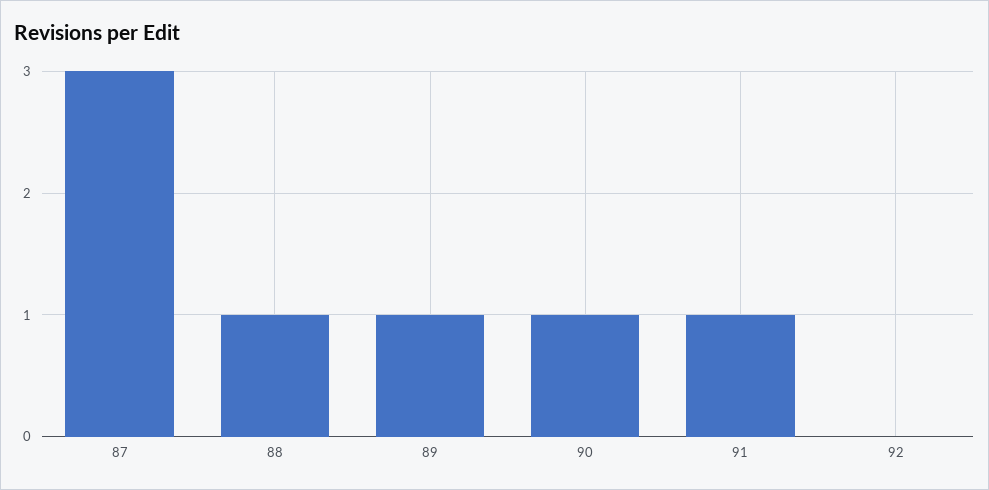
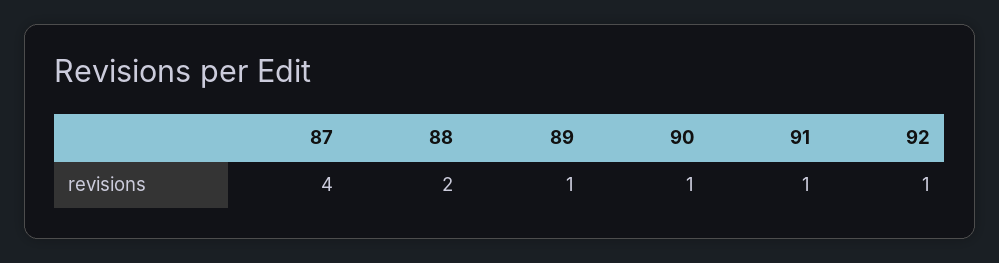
87: 3 -> 4
88: 1 -> 2
92: 0 -> 1

